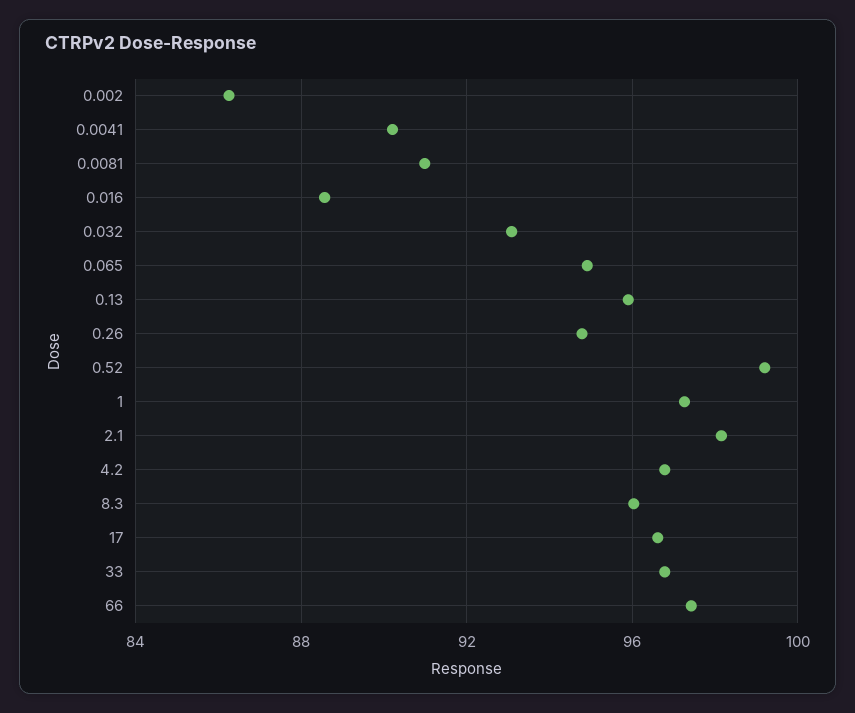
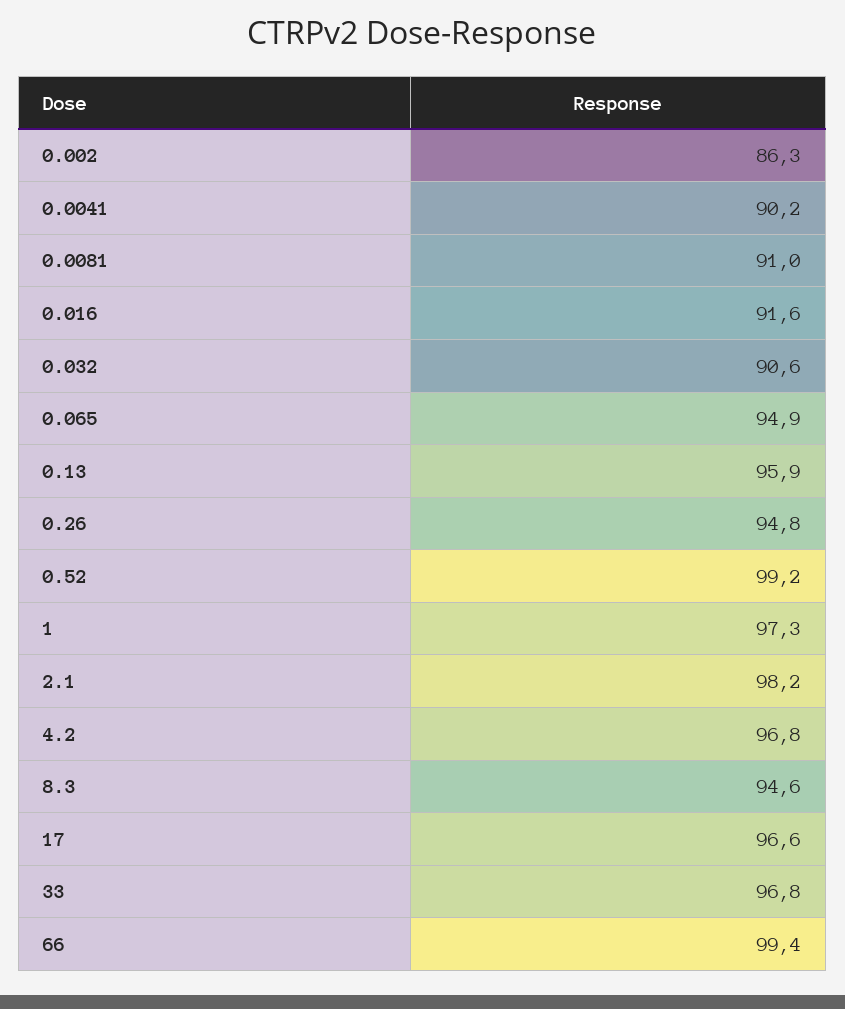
0.016: 88.5 -> 91.6
0.032: 93 -> 90.6
8.3: 96 -> 94.6
66: 97.5 -> 99.4

